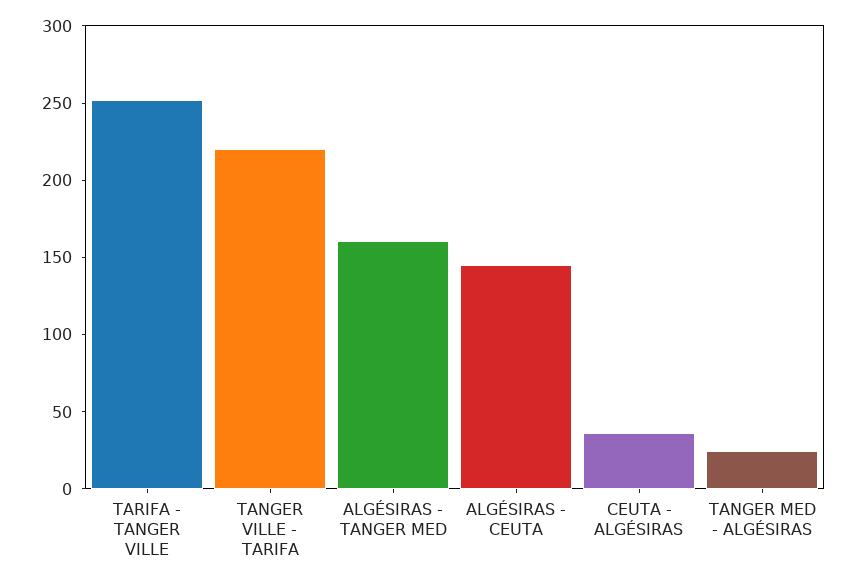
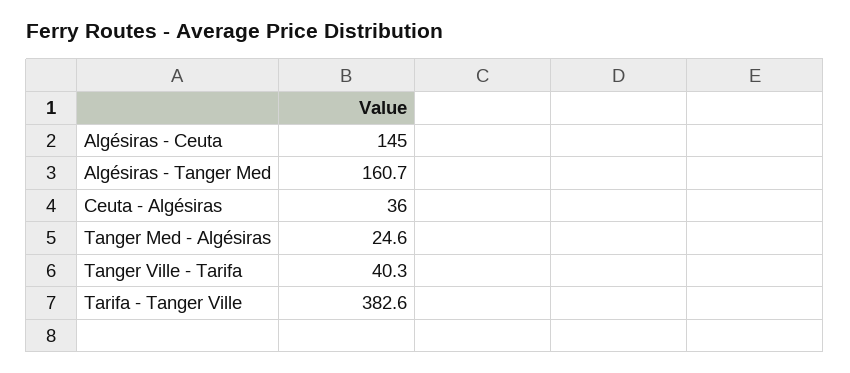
TARIFA - TANGER VILLE: 250 -> 382.6
TANGER VILLE - TARIFA: 220 -> 40.3

